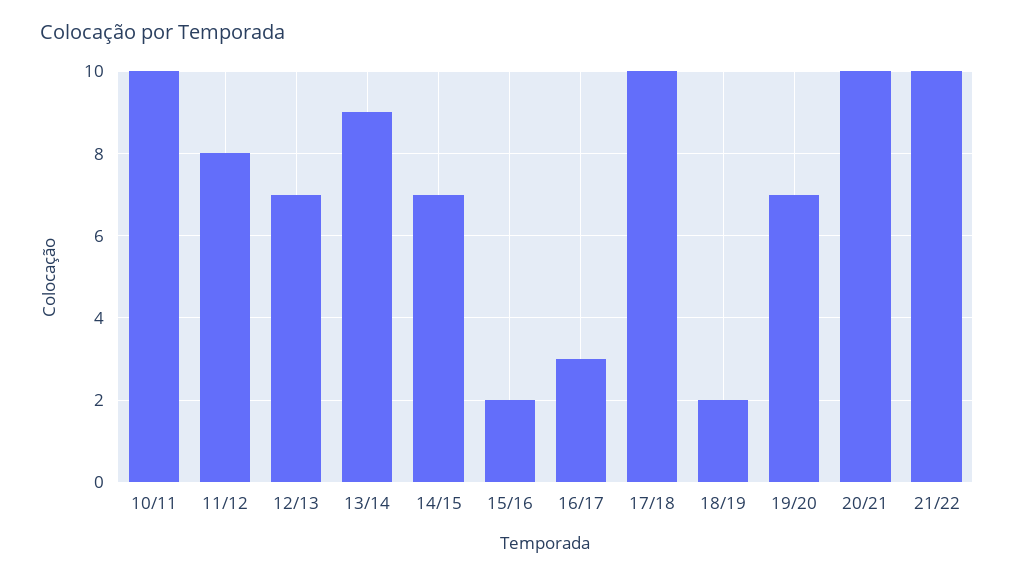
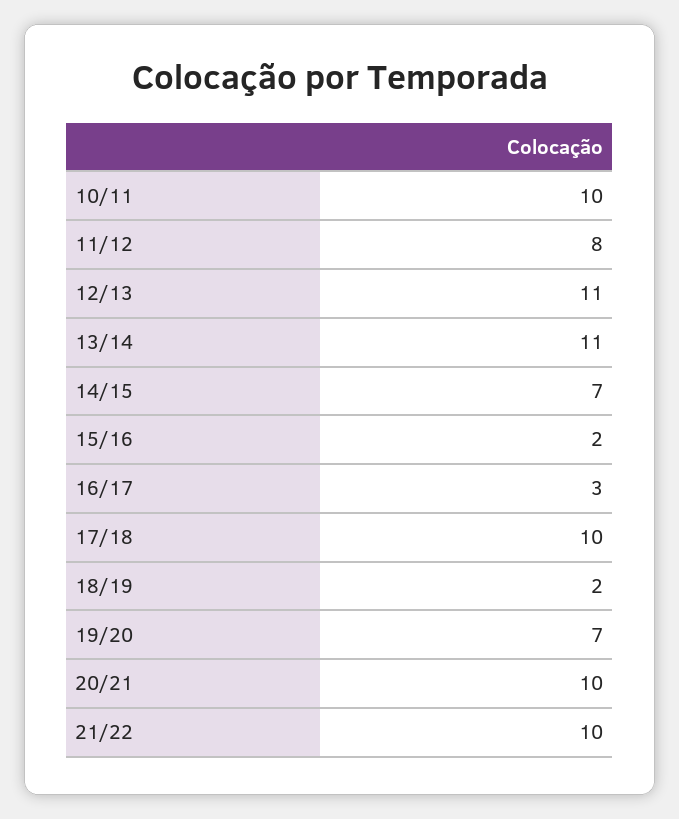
12/13: 7 -> 11
13/14: 9 -> 11

